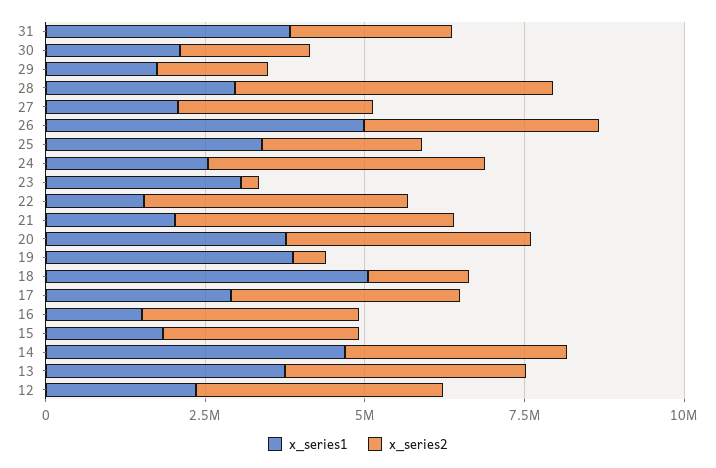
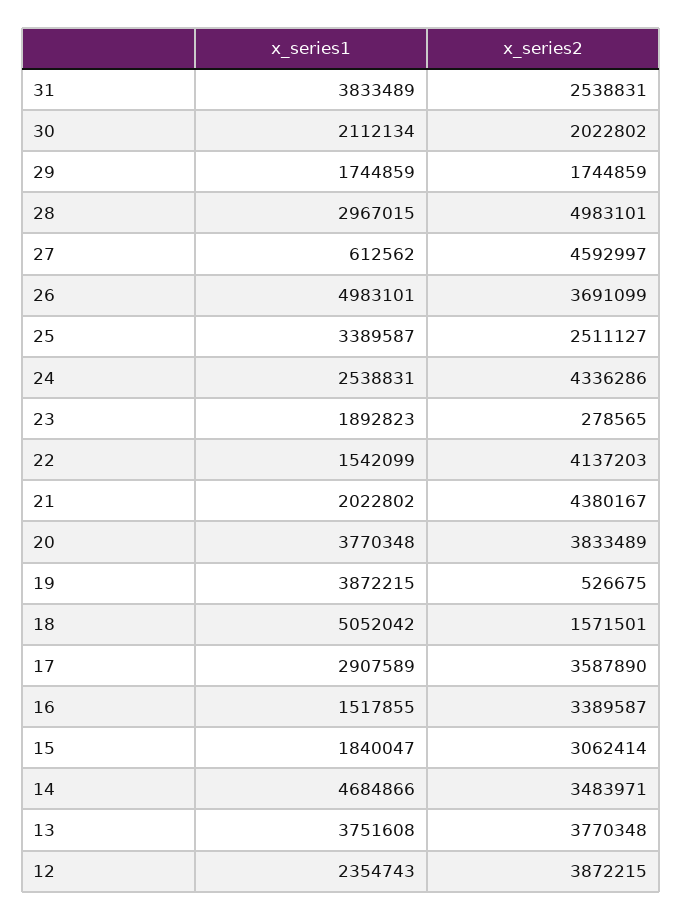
x_series1, 27: 2000000 -> 612562
x_series2, 27: 3000000 -> 4592997
x_series1, 23: 3000000 -> 1892823

